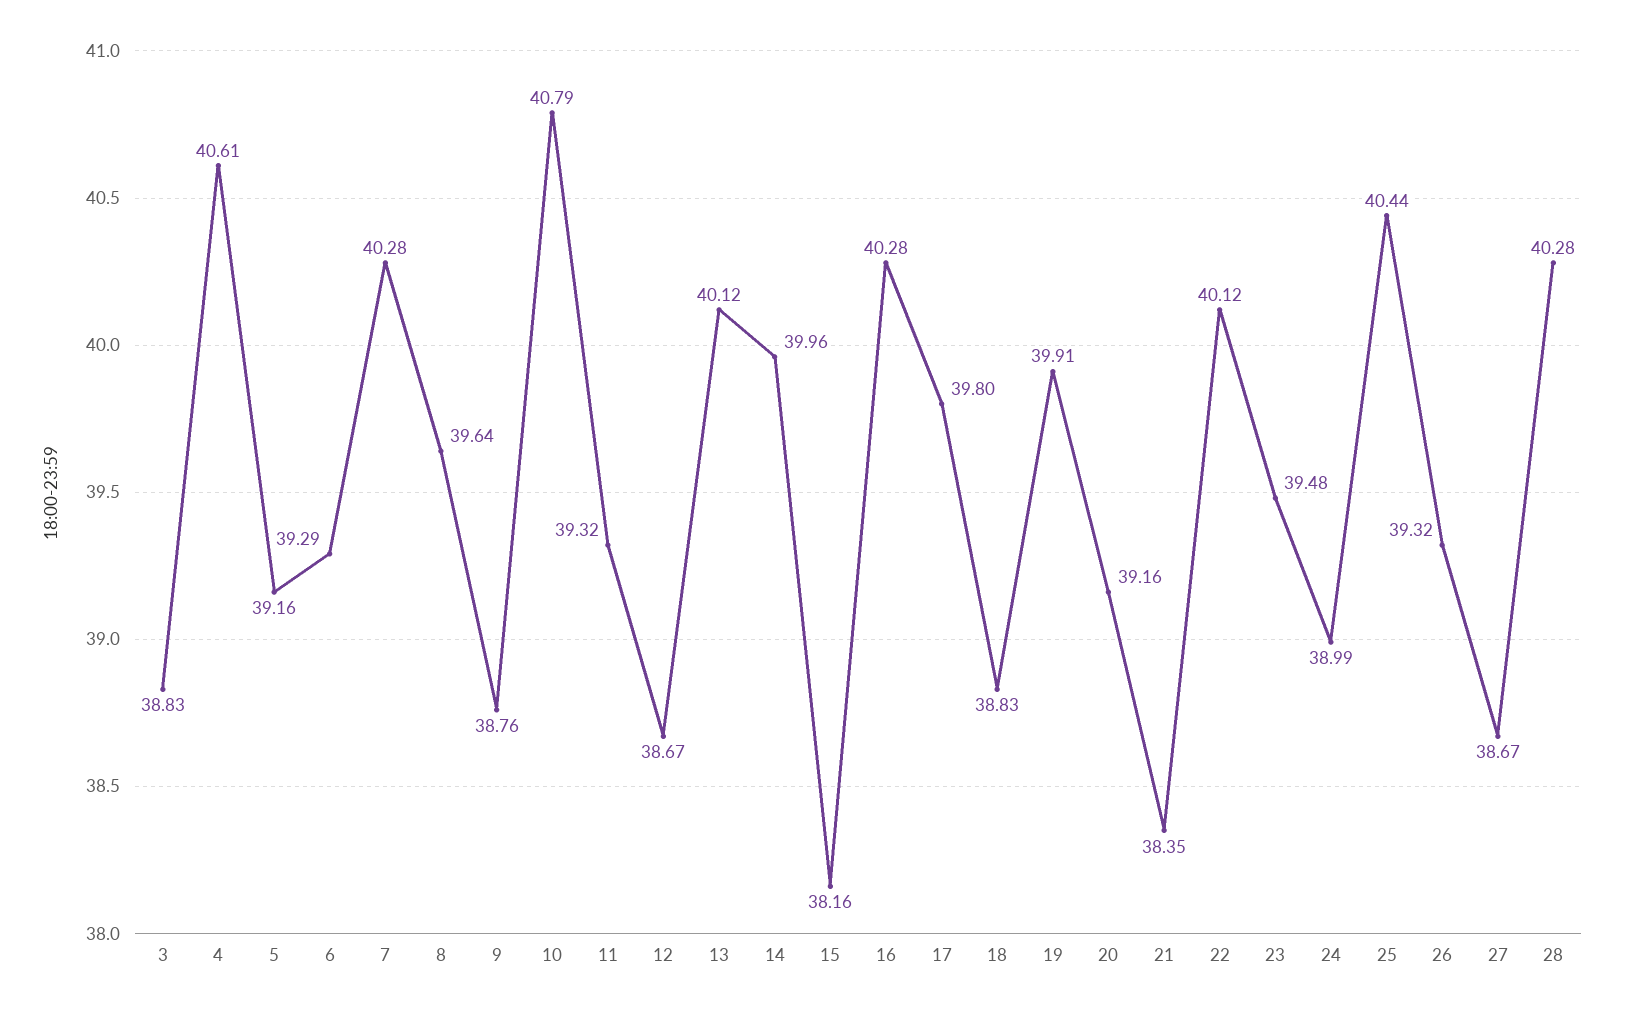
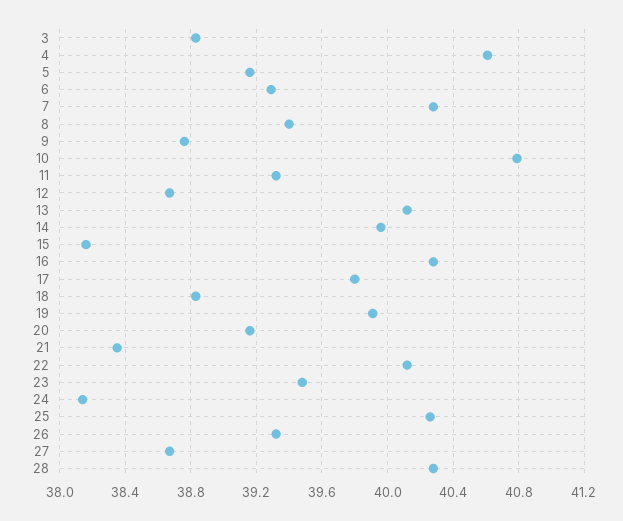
8: 39.64 -> 39.4
24: 38.99 -> 38.15
25: 40.44 -> 40.25

